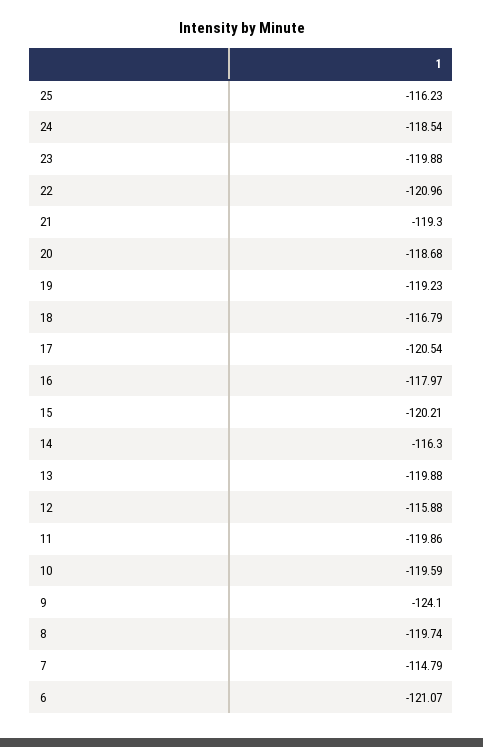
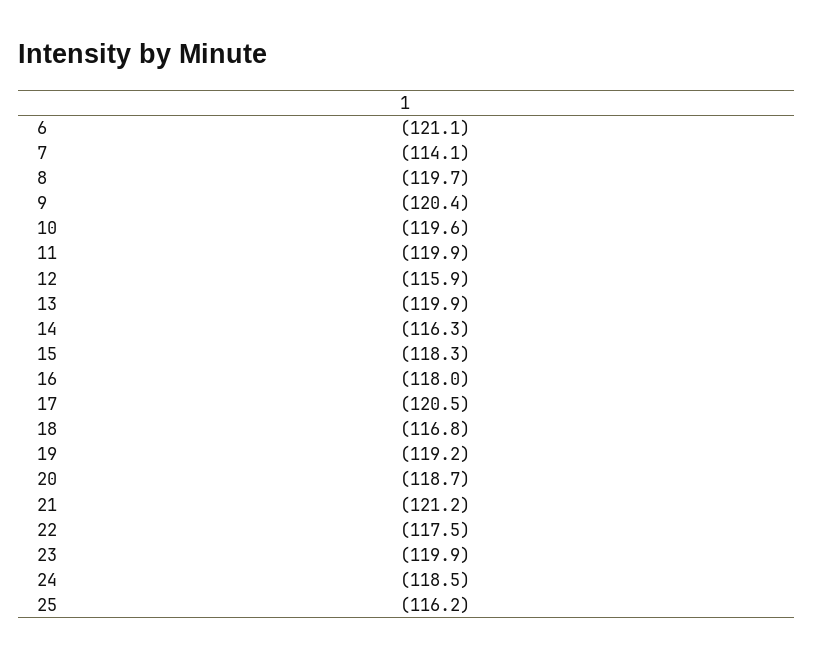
22: -120.96 -> -117.5
21: -119.3 -> -121.2
15: -120.21 -> -118.3
9: -124.1 -> -120.4
7: -114.79 -> -114.1

